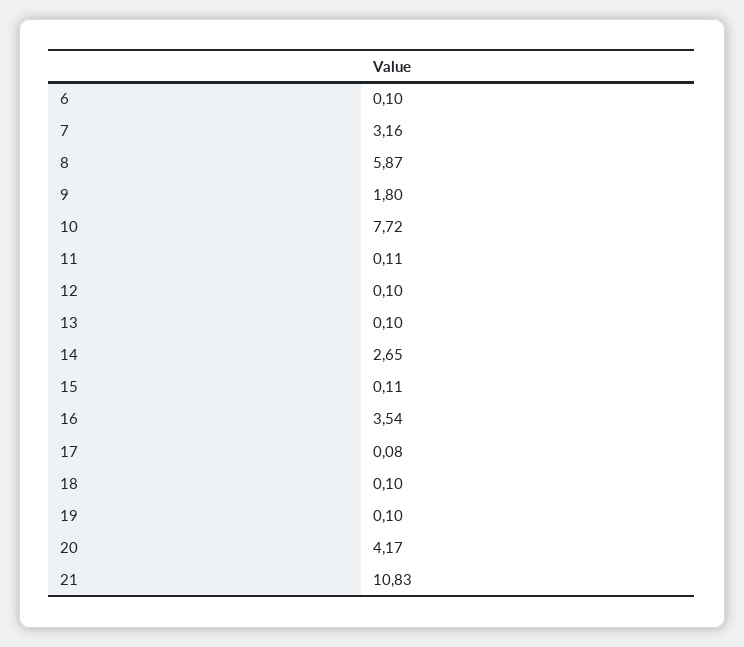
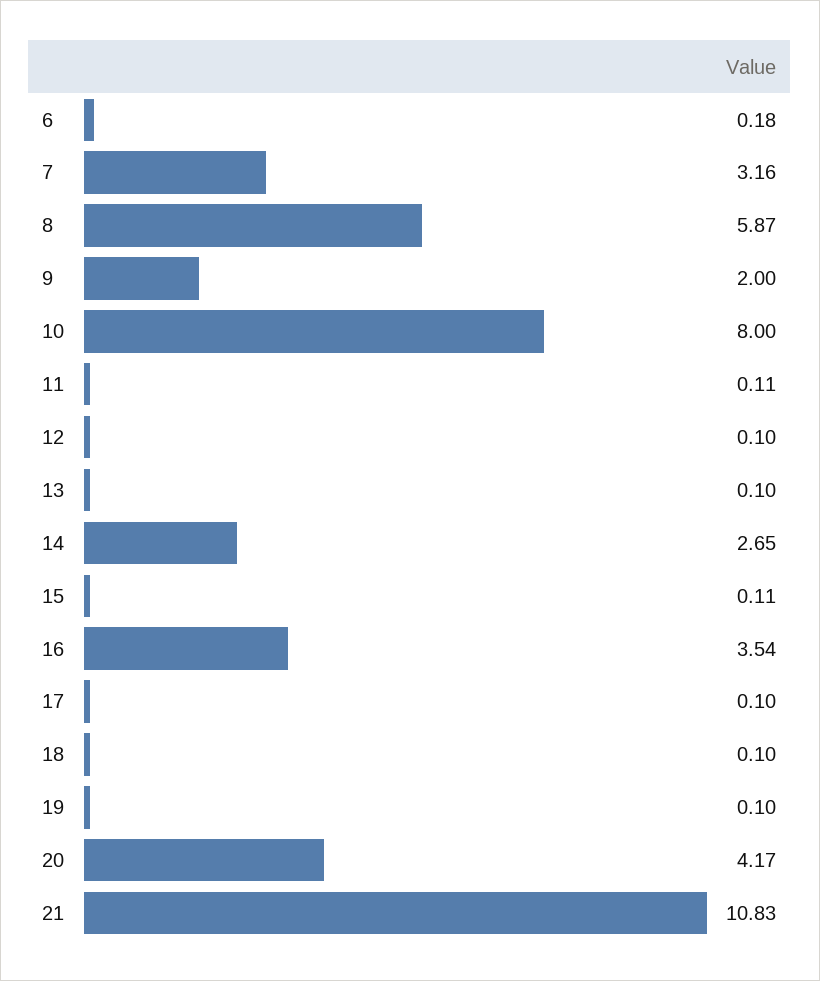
6: 0.1 -> 0.18
9: 1.8 -> 2
10: 7.72 -> 8
17: 0.08 -> 0.1

